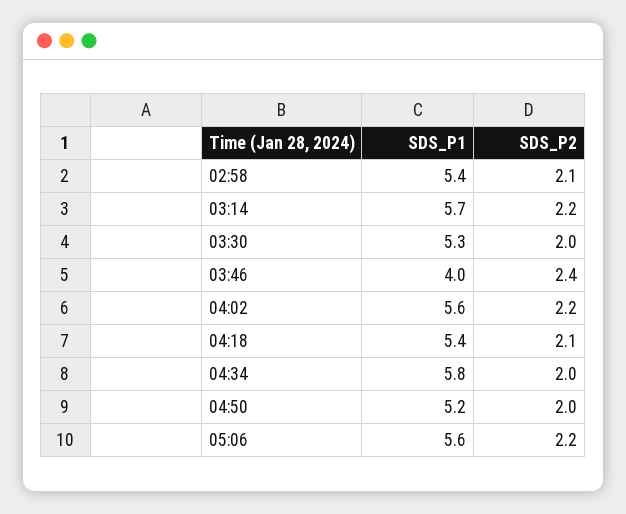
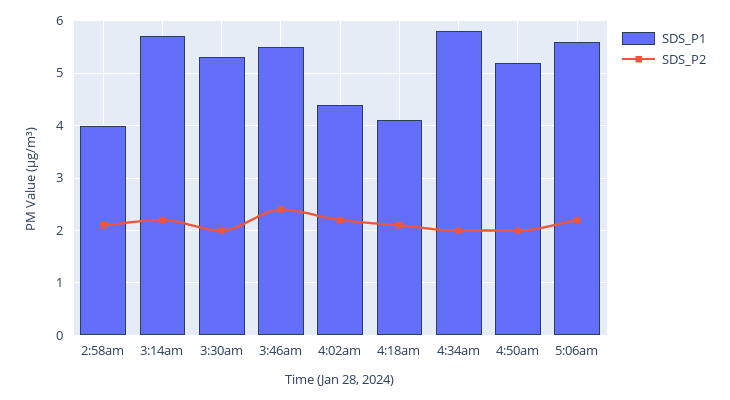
SDS_P1, 02:58: 5.4 -> 4
SDS_P1, 03:46: 4 -> 5.5
SDS_P1, 04:02: 5.6 -> 4.5
SDS_P1, 04:18: 5.4 -> 4

